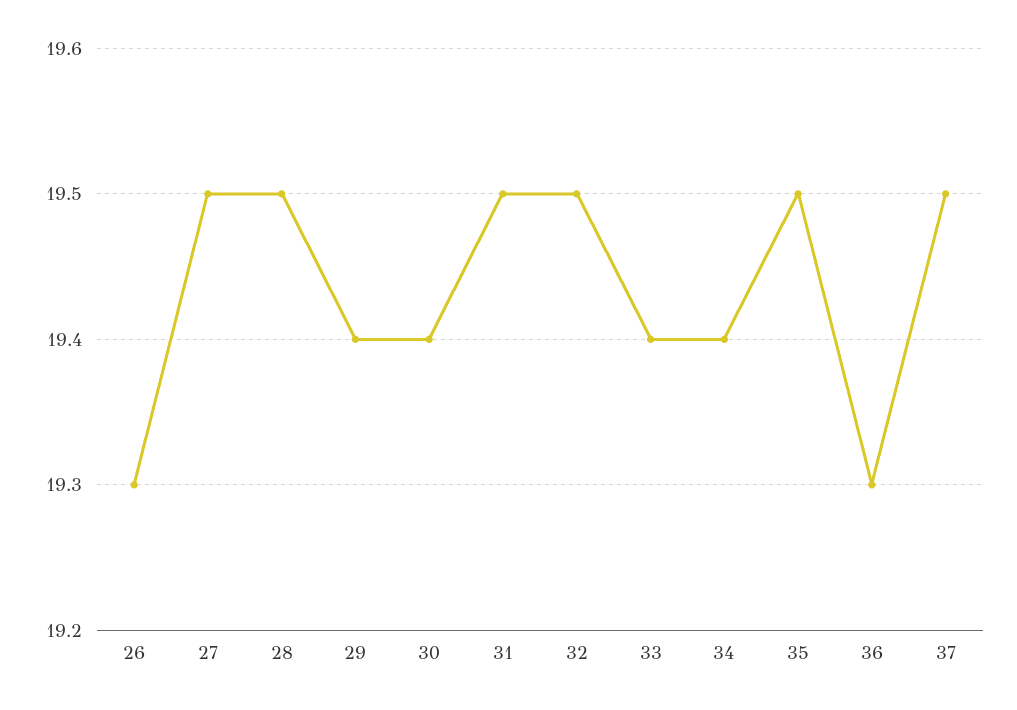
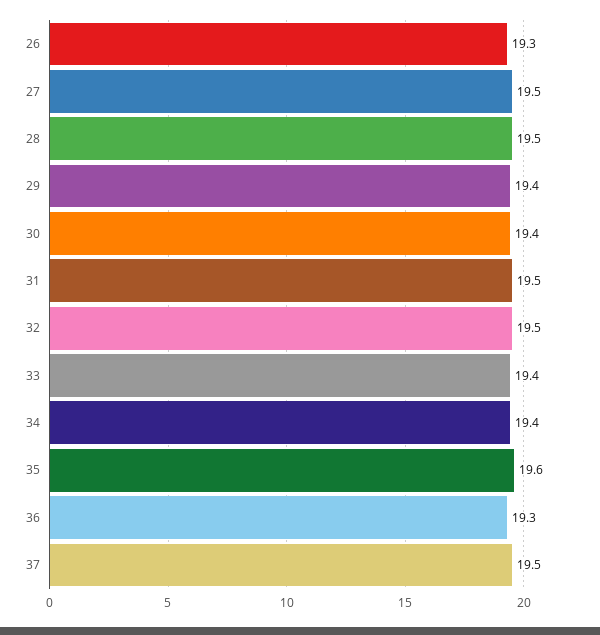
35: 19.5 -> 19.6

